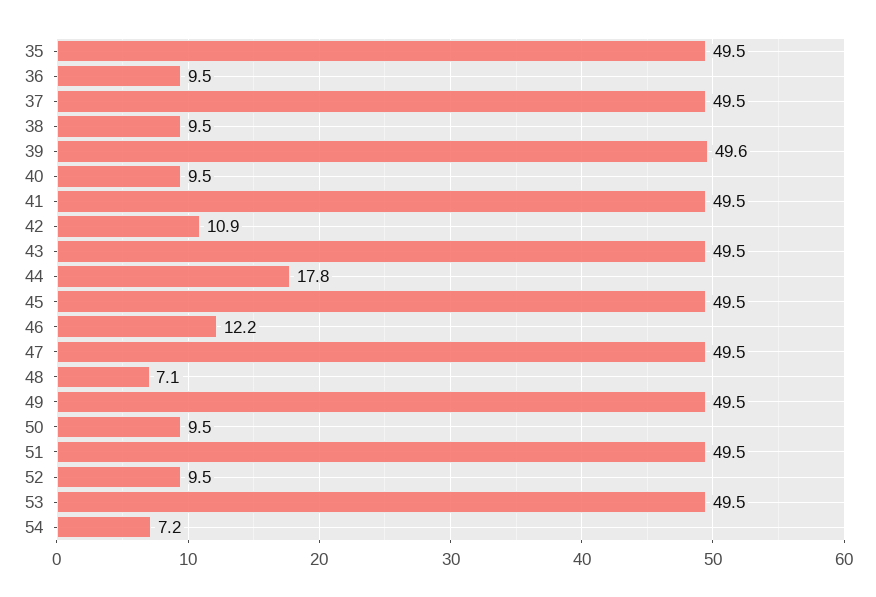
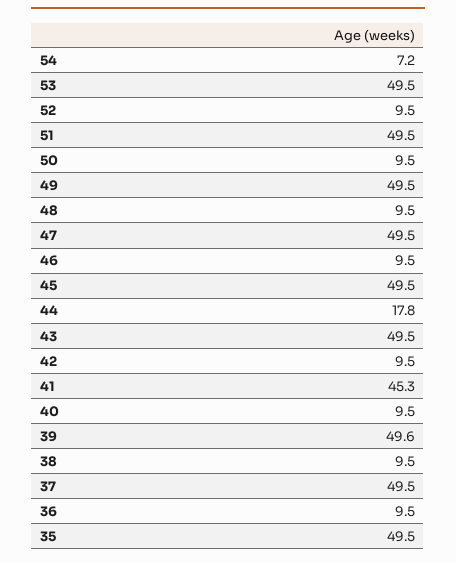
41: 49.5 -> 45.3
42: 10.9 -> 9.5
46: 12.2 -> 9.5
48: 7.1 -> 9.5

